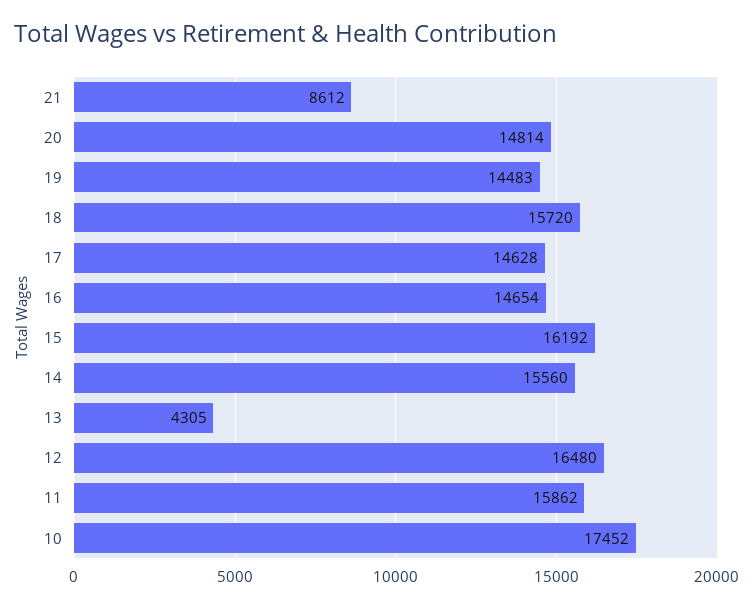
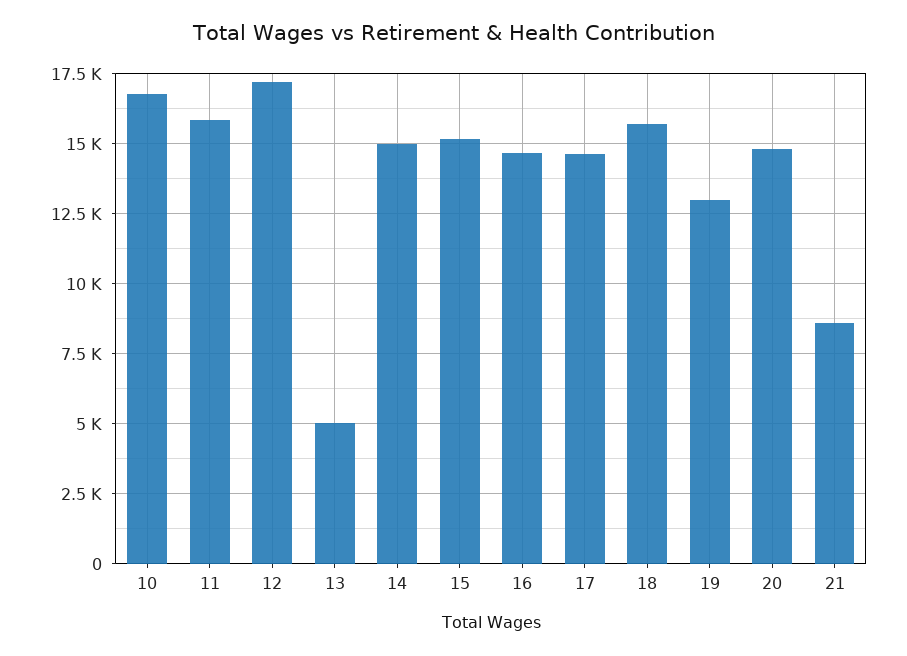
19: 14483 -> 13000
15: 16192 -> 15250
14: 15560 -> 15000
13: 4305 -> 5000
12: 16480 -> 17250
10: 17452 -> 16750

